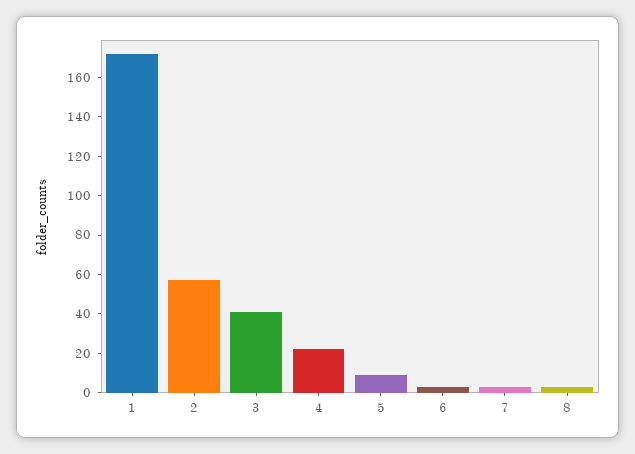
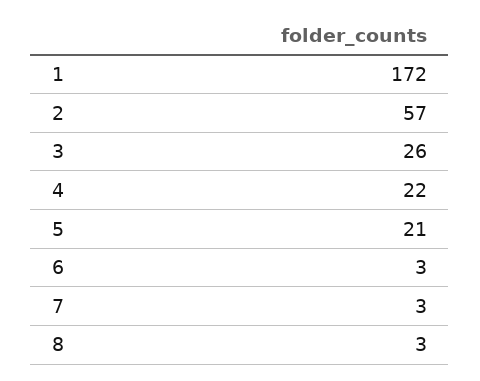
3: 40 -> 26
5: 10 -> 21

